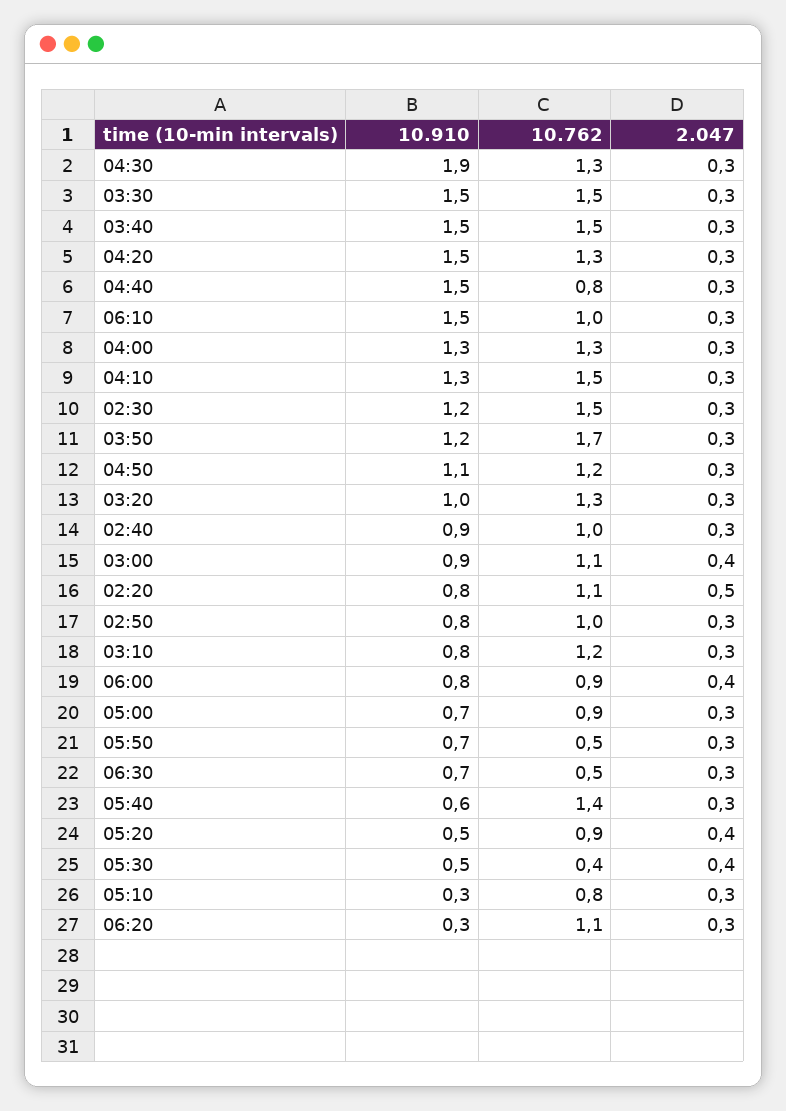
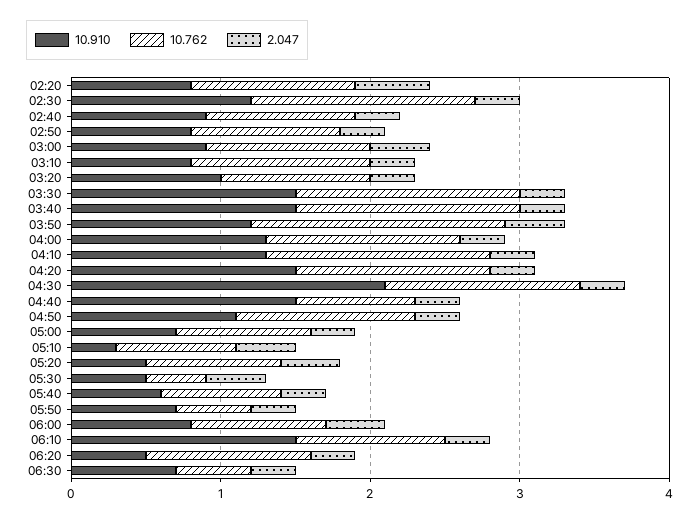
10.910, 04:30: 1.9 -> 2.1
2.047, 03:50: 0.3 -> 0.4
10.762, 03:20: 1.3 -> 1
10.762, 05:40: 1.4 -> 0.8
2.047, 05:10: 0.3 -> 0.4
10.910, 06:20: 0.3 -> 0.5

